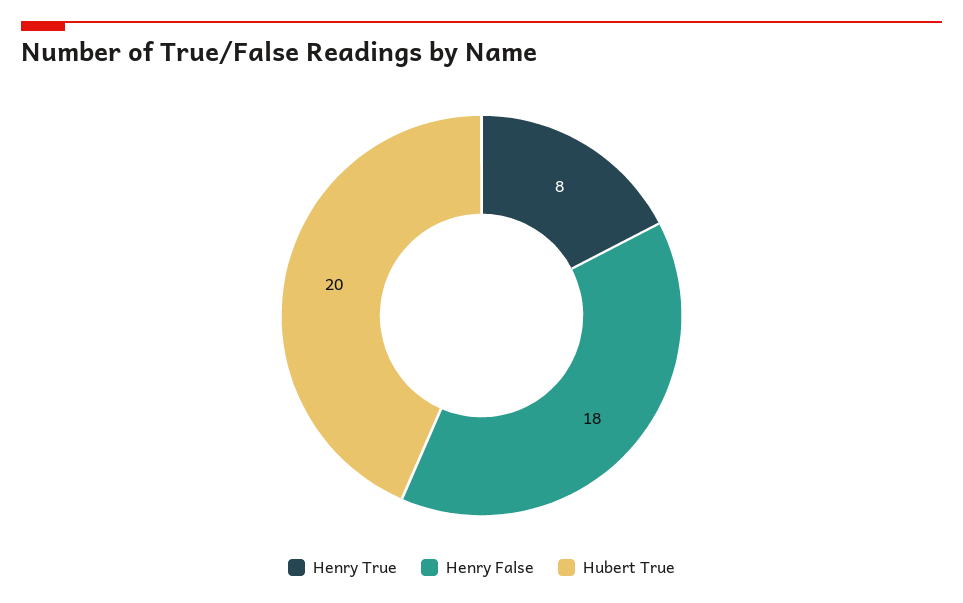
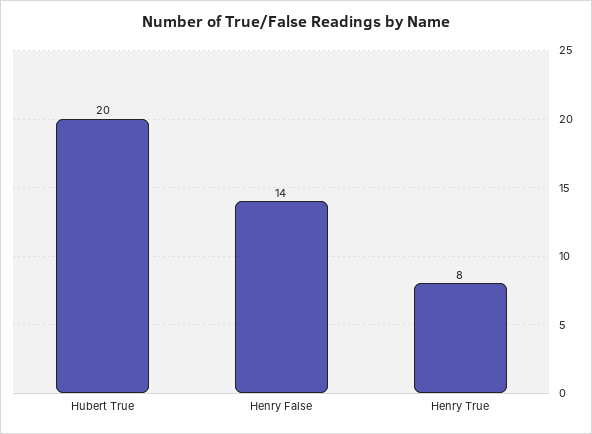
Henry False: 18 -> 14

